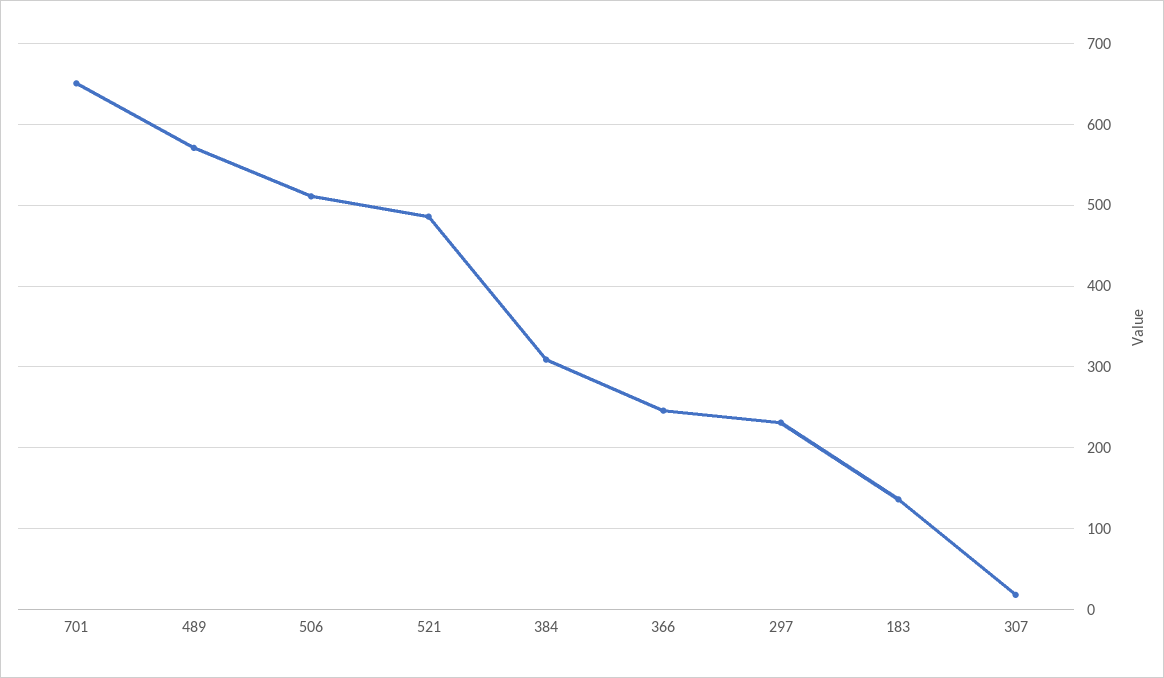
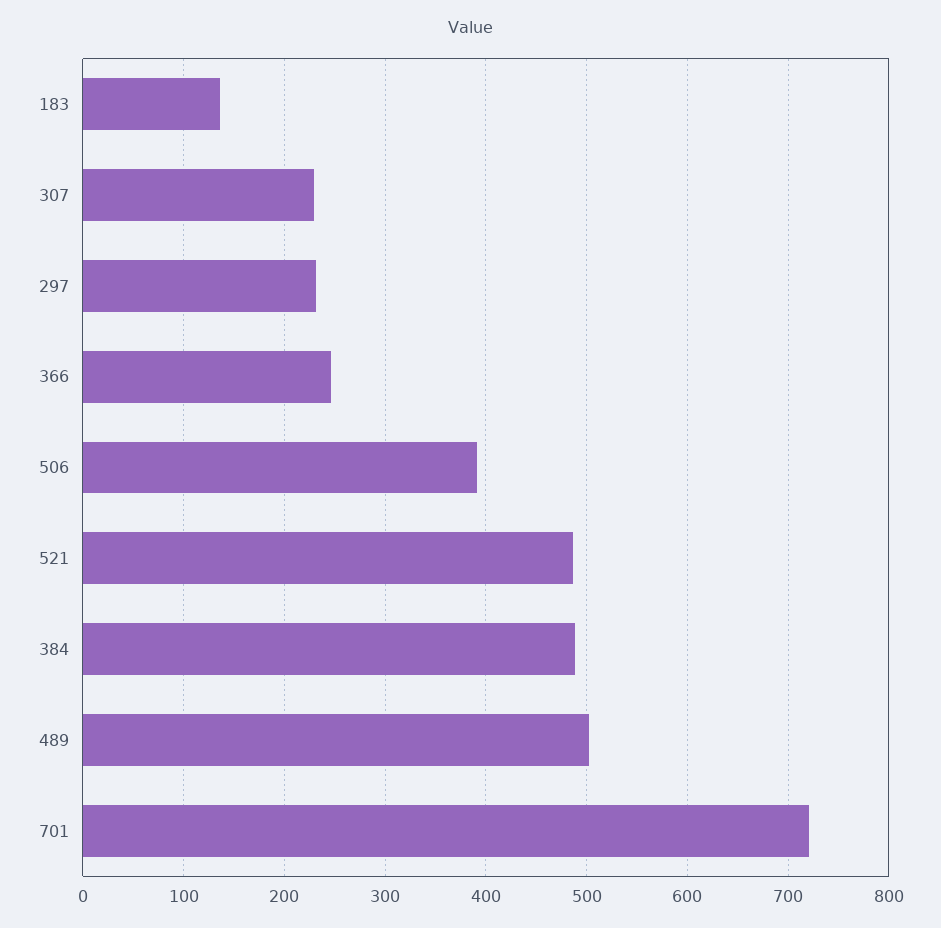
701: 650 -> 720
489: 570 -> 500
506: 510 -> 390
384: 310 -> 490
307: 20 -> 230

